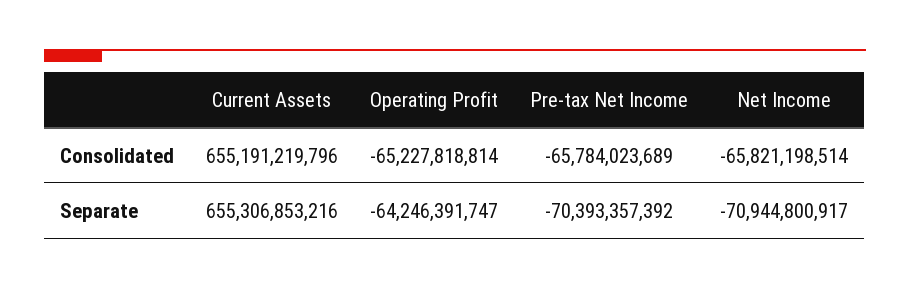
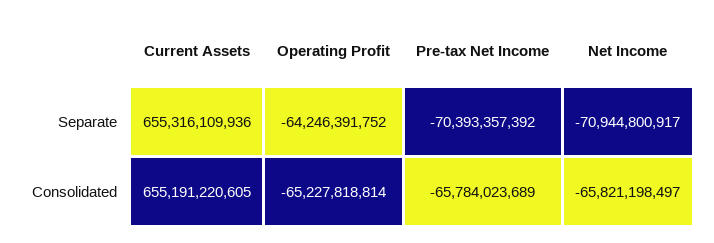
Current Assets, Consolidated: 655191219796 -> 655191220605
Net Income, Consolidated: -65821198514 -> -65821198497
Current Assets, Separate: 655306853216 -> 655316109936
Operating Profit, Separate: -64246391747 -> -64246391752

